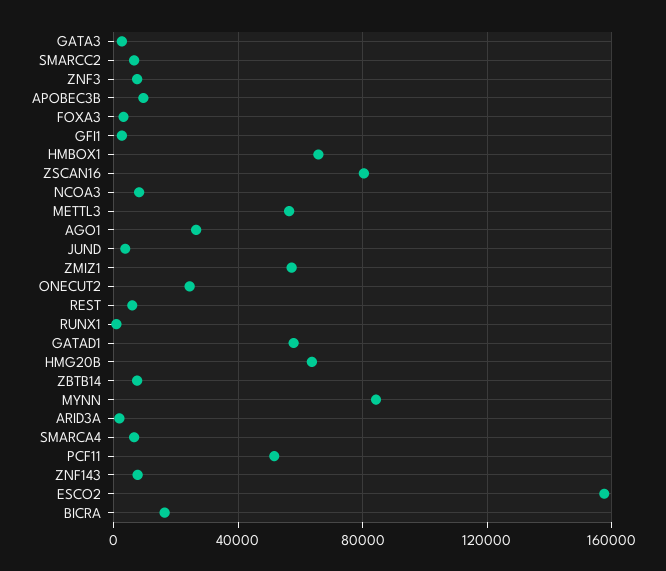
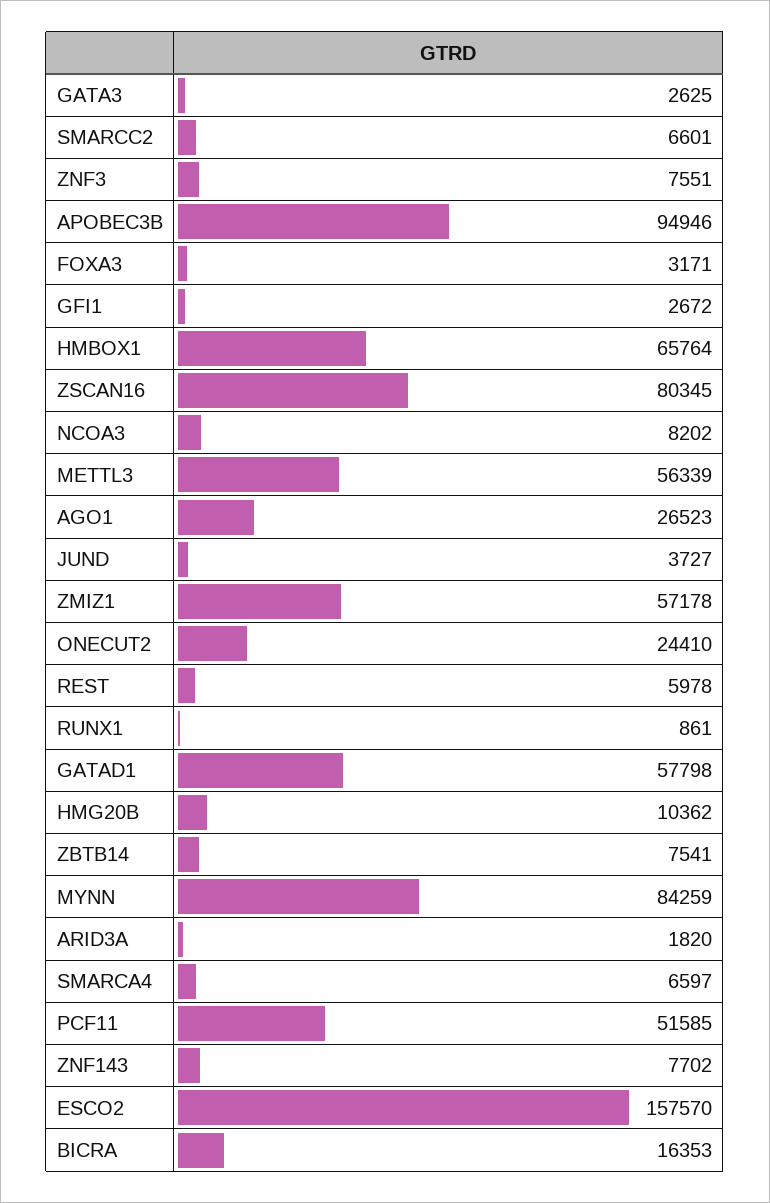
APOBEC3B: 10000 -> 94946
HMG20B: 65000 -> 10362

